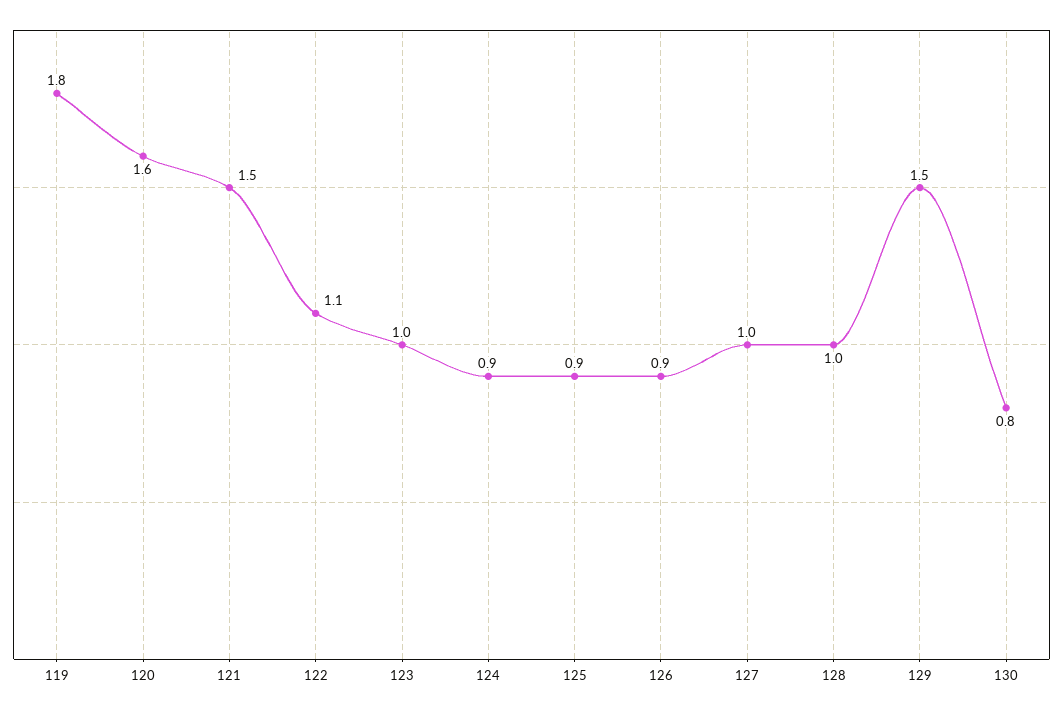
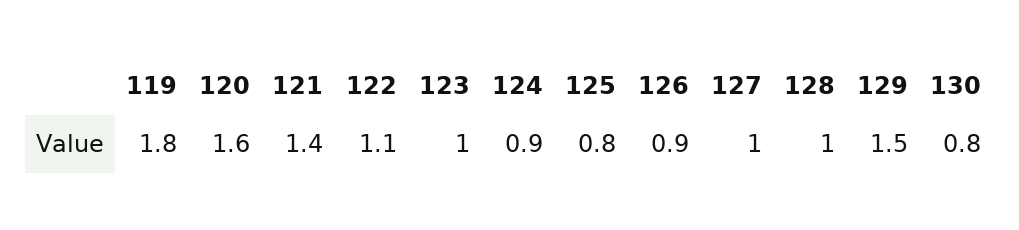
121: 1.5 -> 1.4
125: 0.9 -> 0.8

